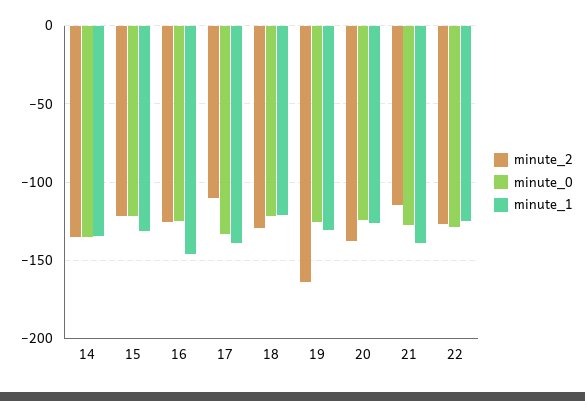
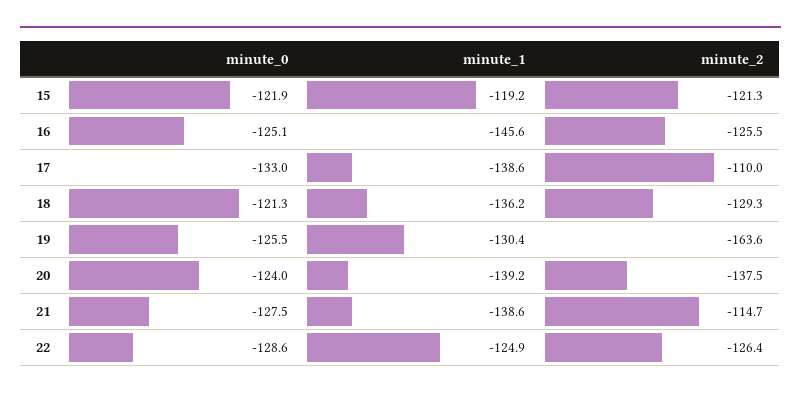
minute_2, 14: -135 -> none
minute_0, 14: -135 -> none
minute_1, 14: -135 -> none
minute_1, 15: -130 -> -119.2
minute_1, 18: -120 -> -136.2
minute_1, 20: -125 -> -139.2

